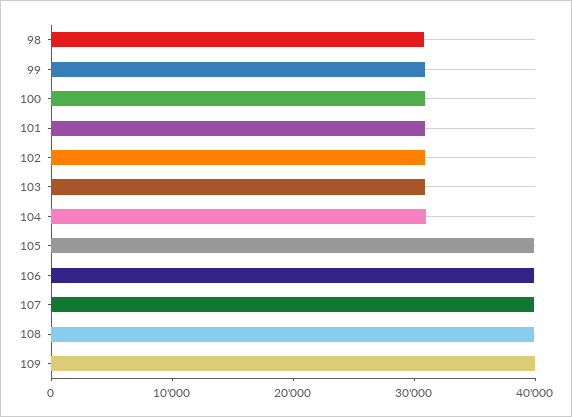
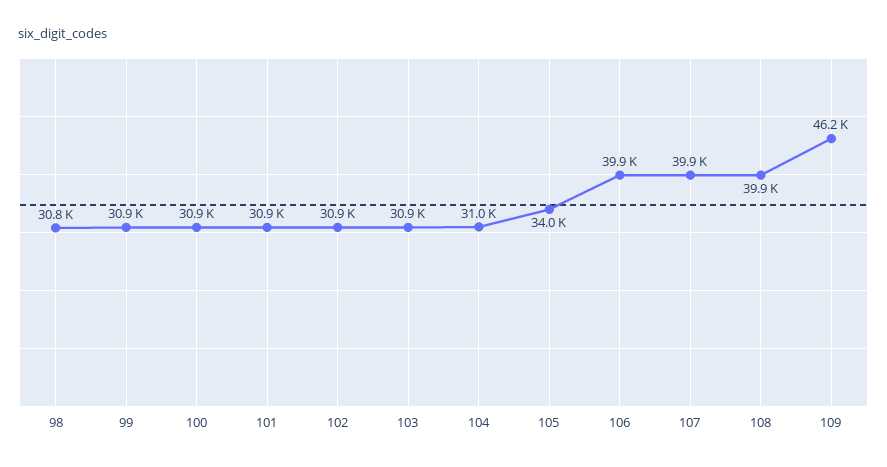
105: 40000 -> 34000
109: 40000 -> 46200

